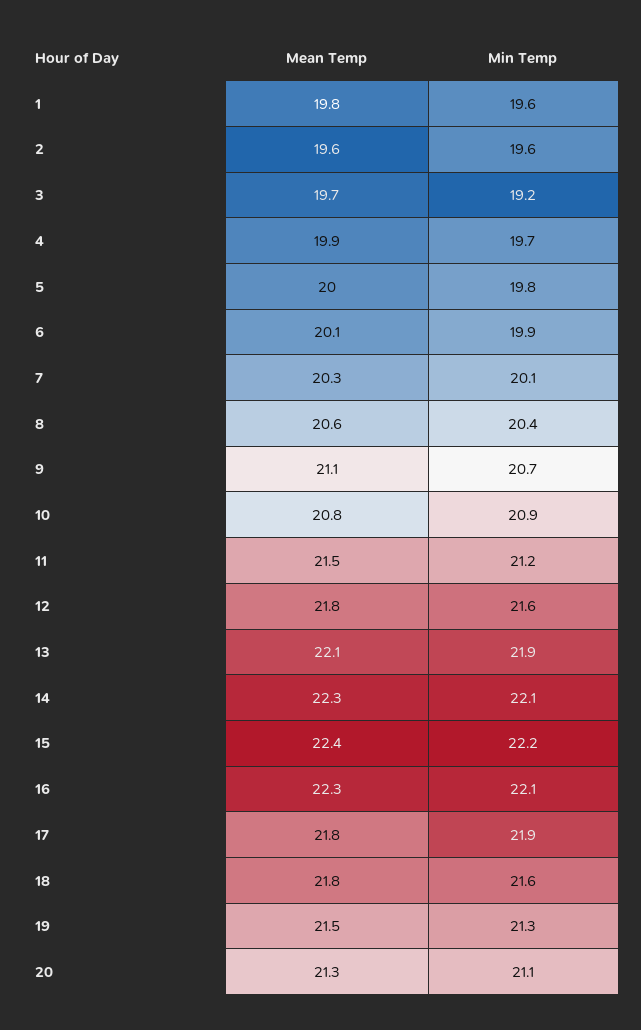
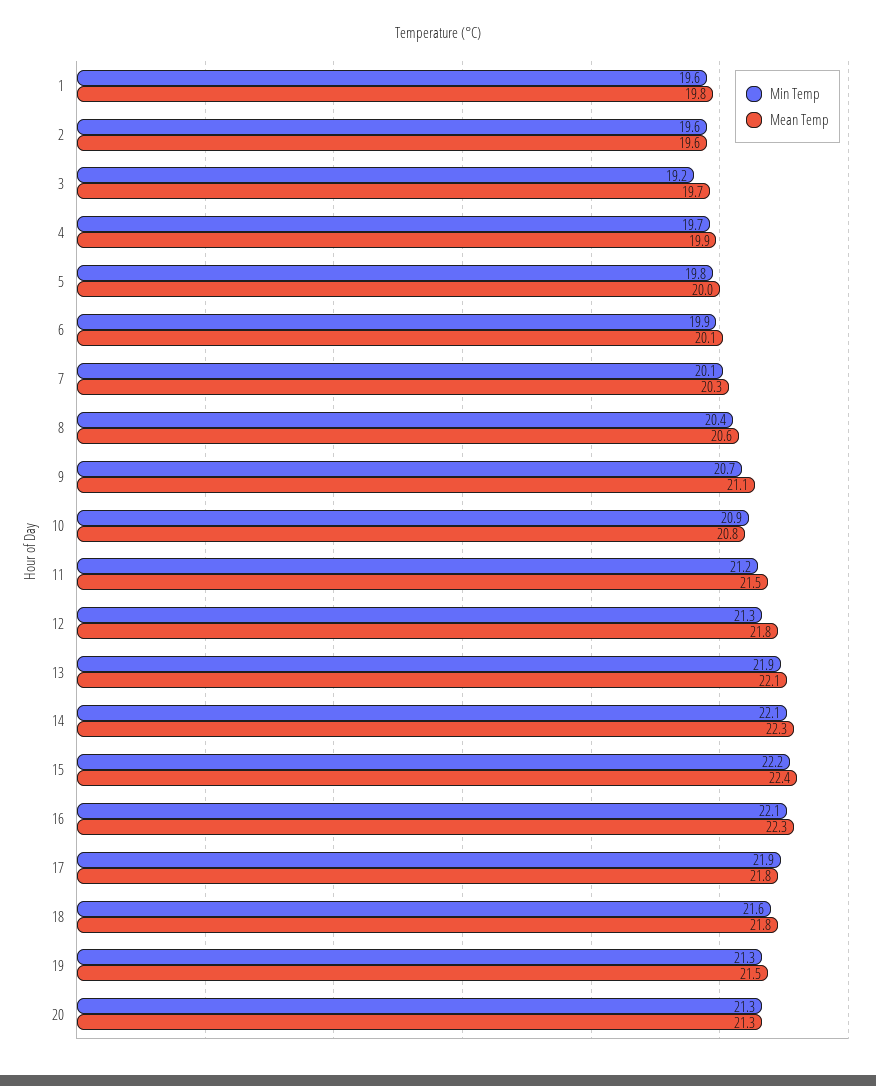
Min Temp, 12: 21.6 -> 21.3
Min Temp, 20: 21.1 -> 21.3

